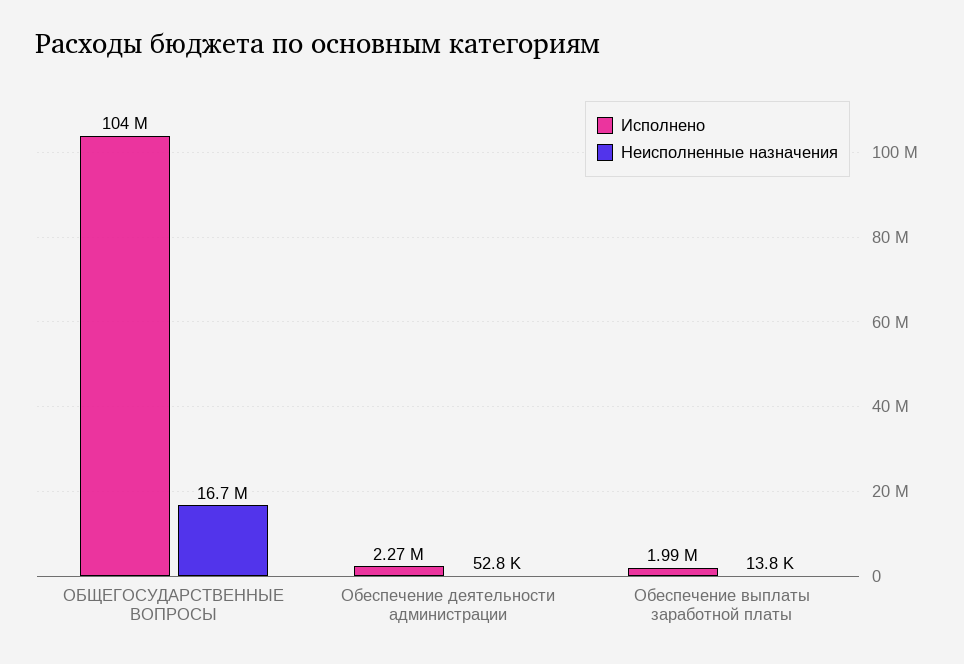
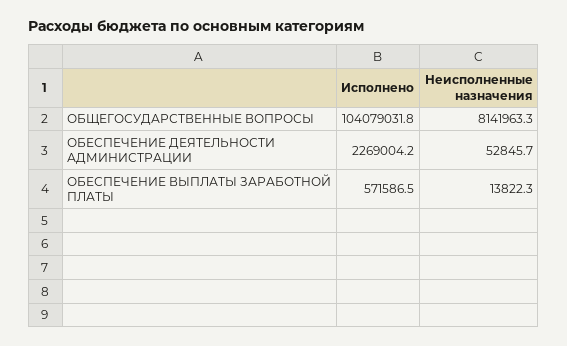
Неисполненные назначения, ОБЩЕГОСУДАРСТВЕННЫЕ ВОПРОСЫ: 16700000 -> 8141963.3
Исполнено, Обеспечение выплаты заработной платы: 1990000 -> 571586.5

